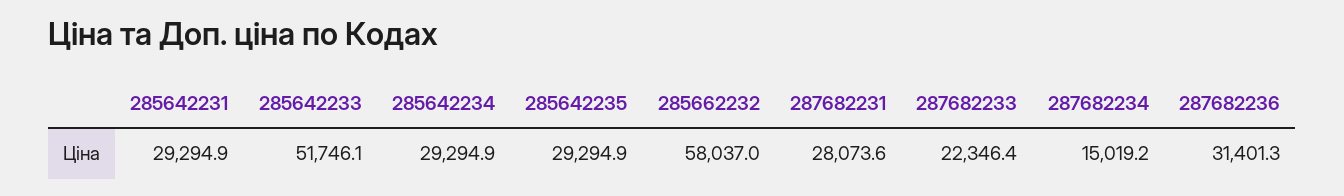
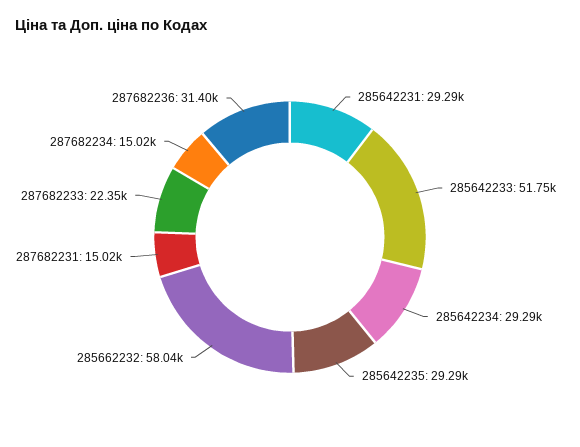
287682231: 28073.6 -> 15020

